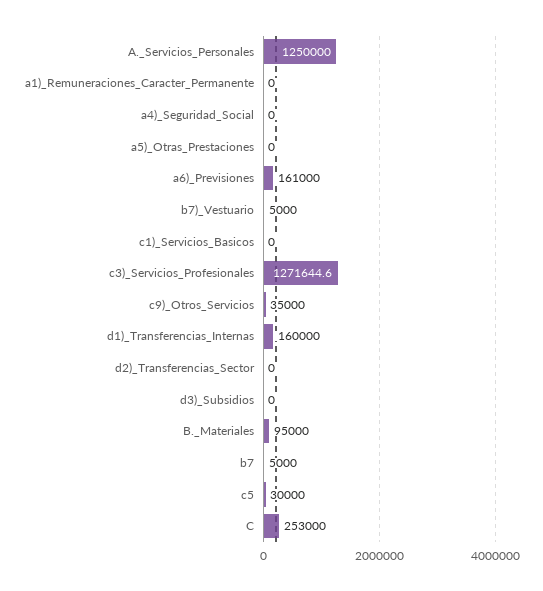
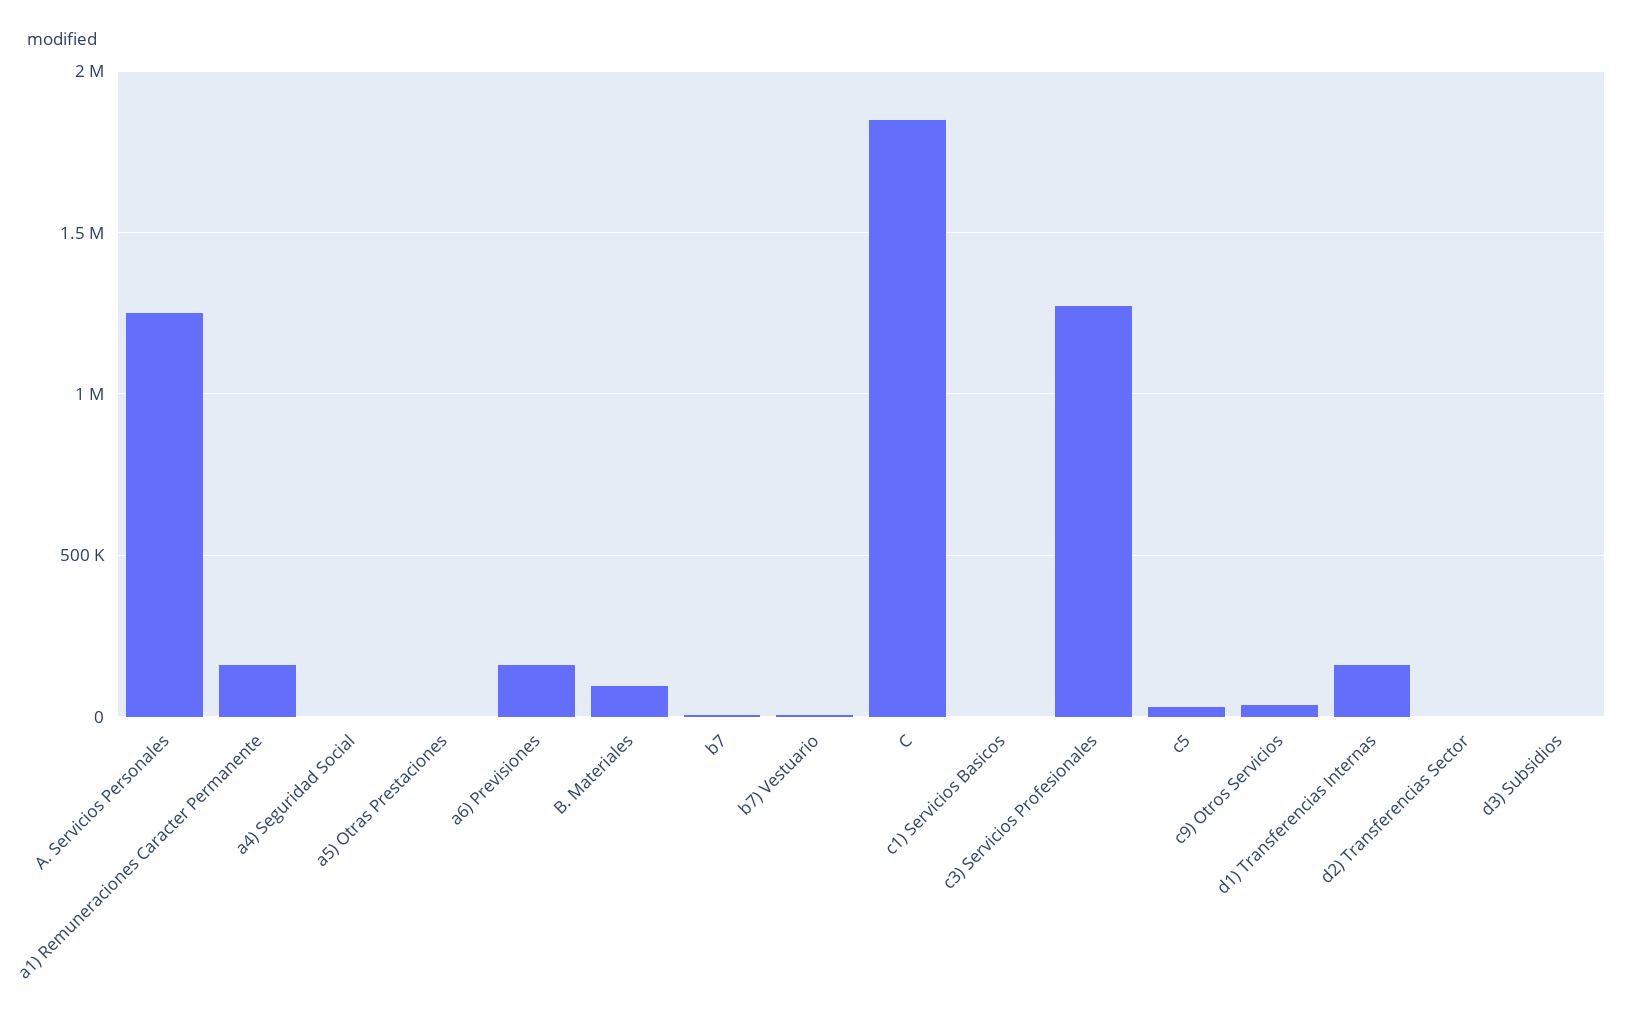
a1)_Remuneraciones_Caracter_Permanente: 0 -> 150000
C: 253000 -> 1850000

